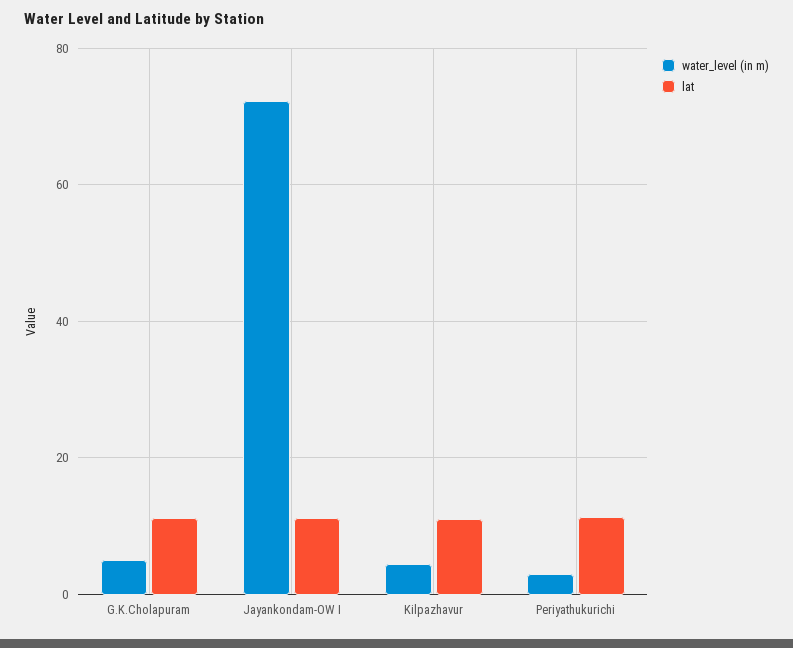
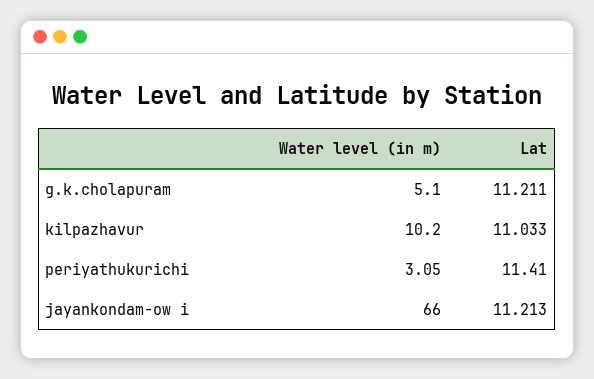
water_level (in m), Jayankondam-OW I: 72 -> 66
water_level (in m), Kilpazhavur: 4 -> 10.2

